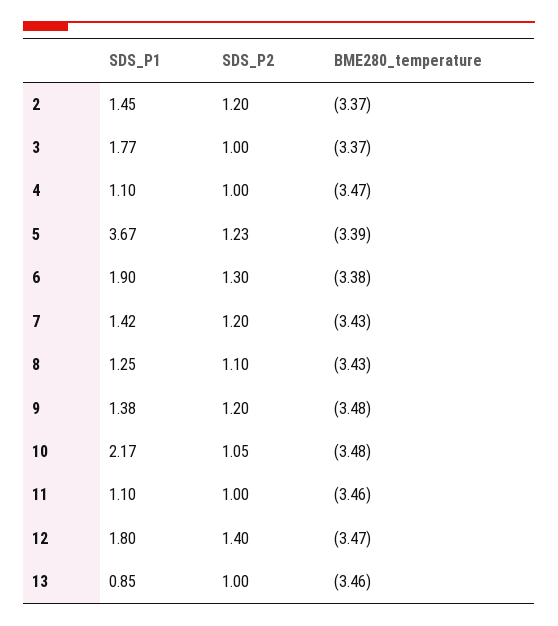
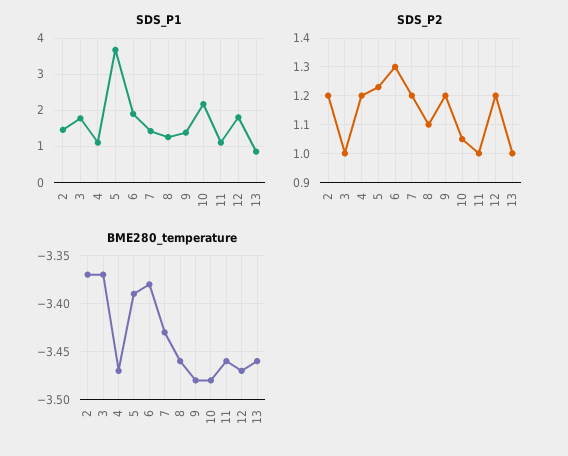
SDS_P2, 4: 1 -> 1.2
BME280_temperature, 8: -3.43 -> -3.46
SDS_P2, 12: 1.4 -> 1.2

